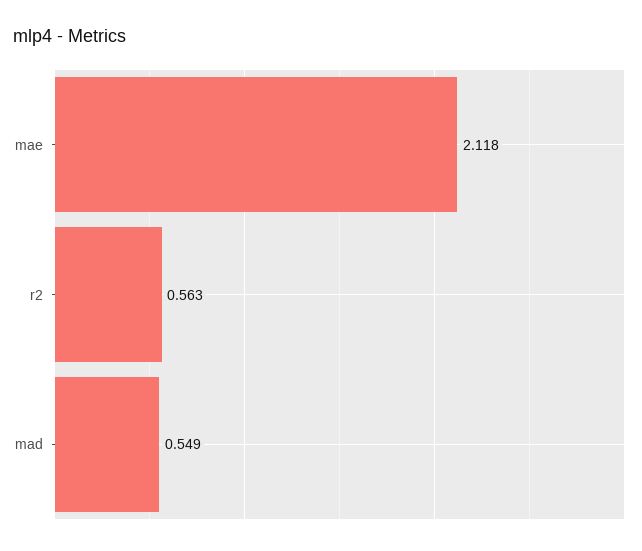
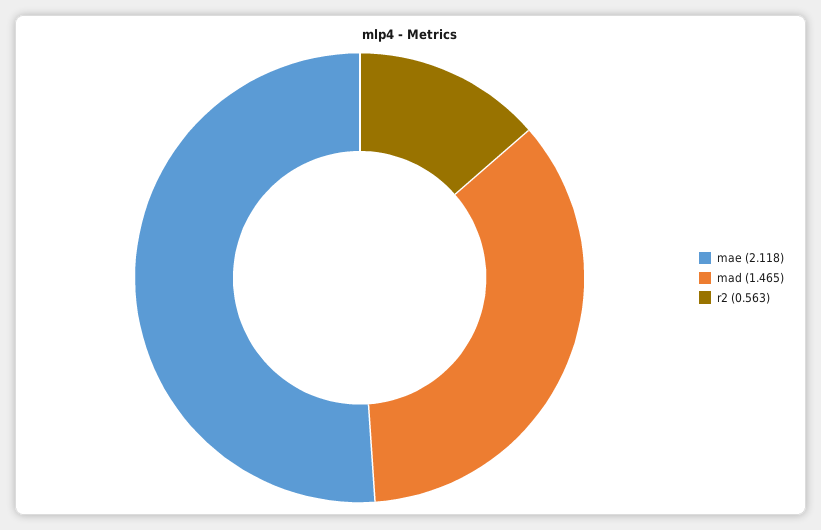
mad: 0.549 -> 1.465

